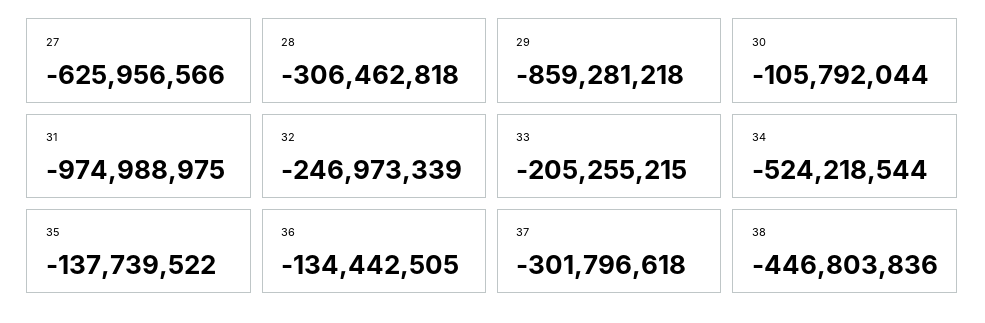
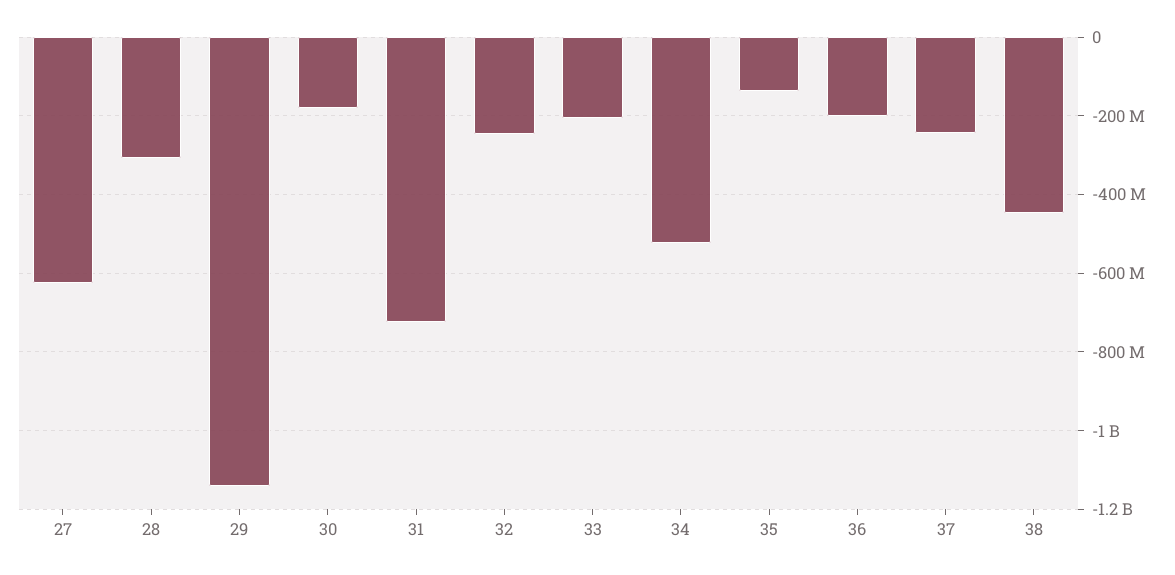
29: -859281218 -> -1140000000
30: -105792044 -> -180000000
31: -974988975 -> -720000000
36: -134442505 -> -200000000
37: -301796618 -> -240000000

